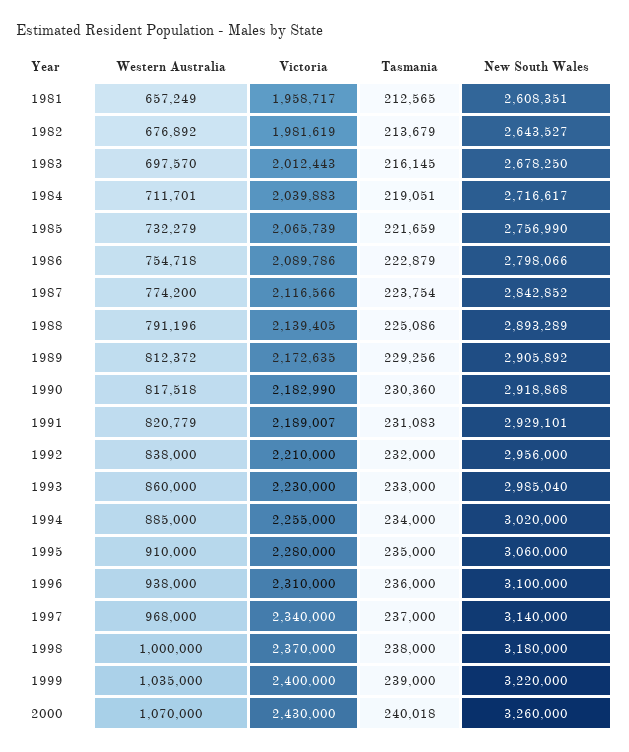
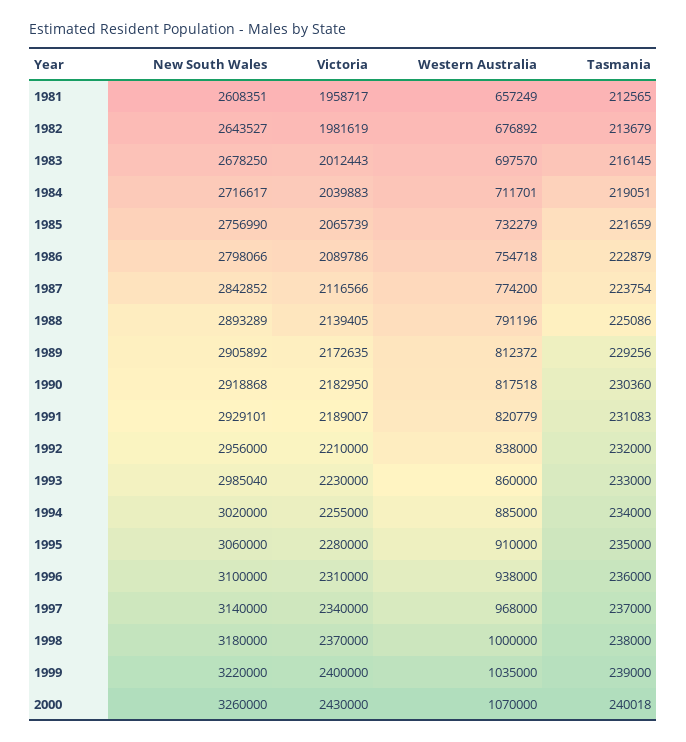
Victoria, 1990: 2182990 -> 2182950

